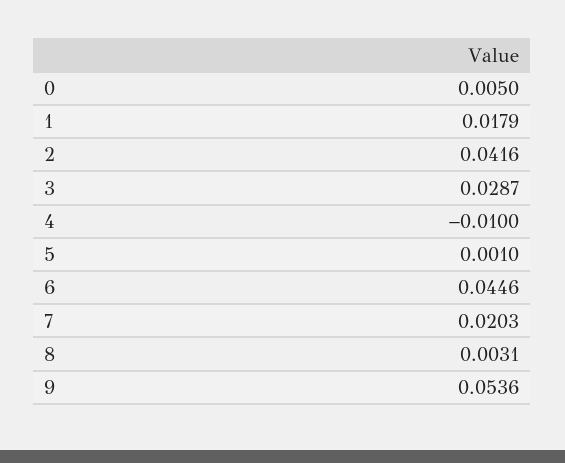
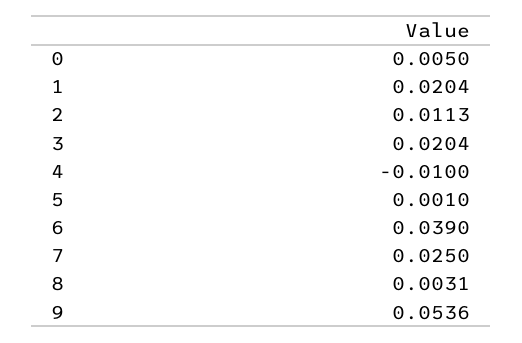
1: 0.0179 -> 0.0204
2: 0.0416 -> 0.0113
3: 0.0287 -> 0.0204
6: 0.0446 -> 0.039
7: 0.0203 -> 0.025

